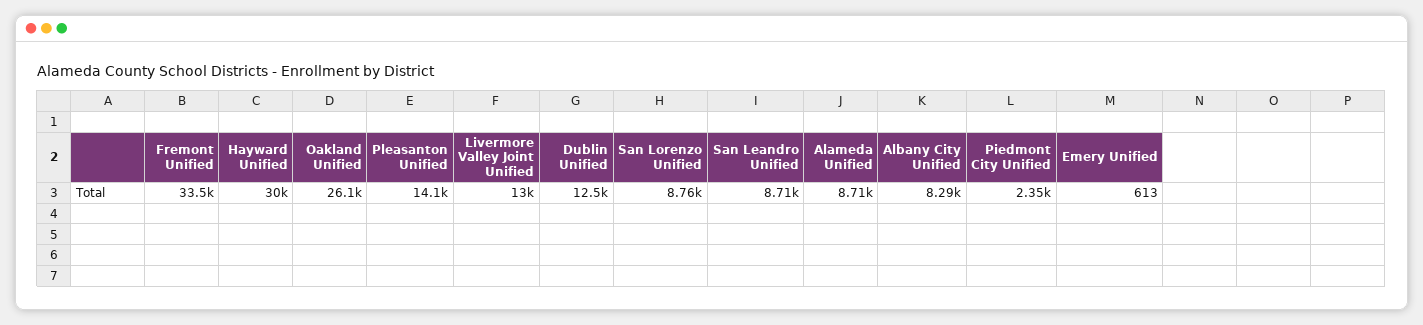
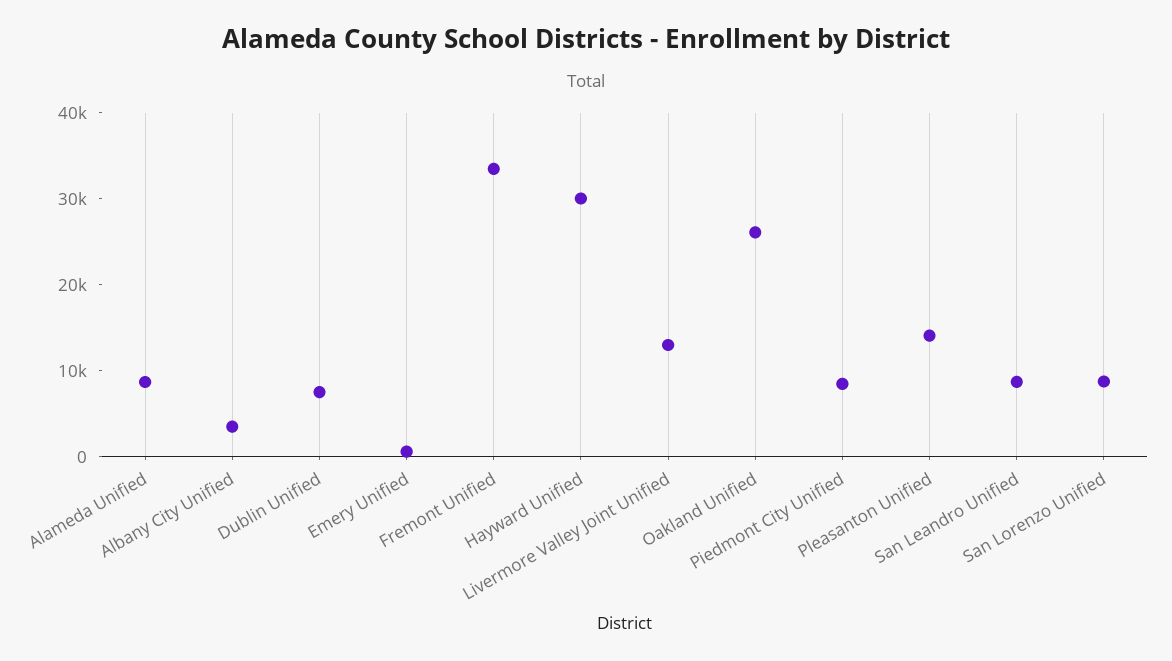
Dublin Unified: 12500 -> 8000
Albany City Unified: 8290 -> 4000
Piedmont City Unified: 2350 -> 8000

